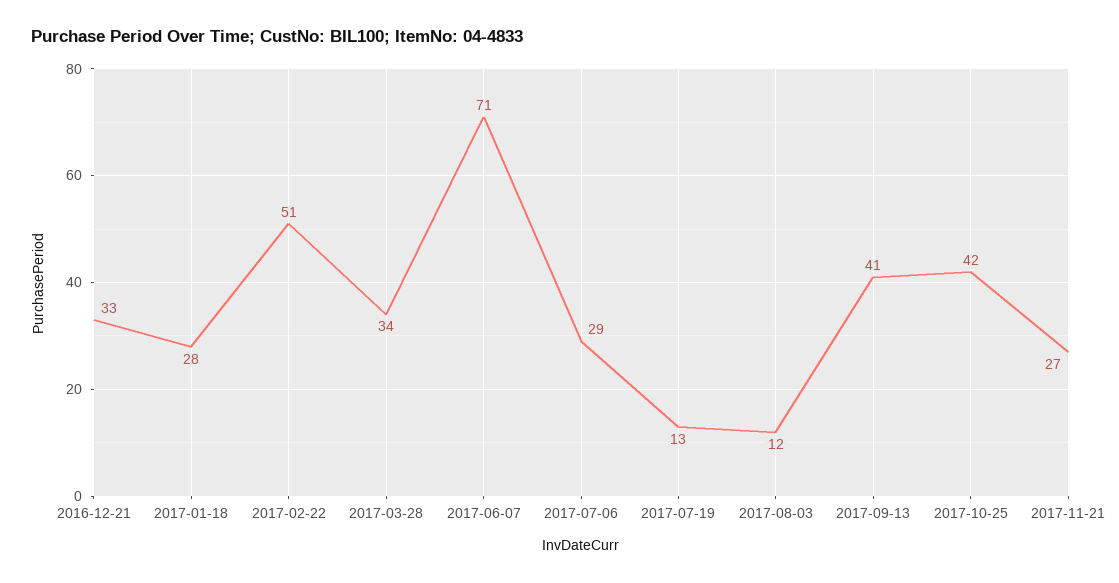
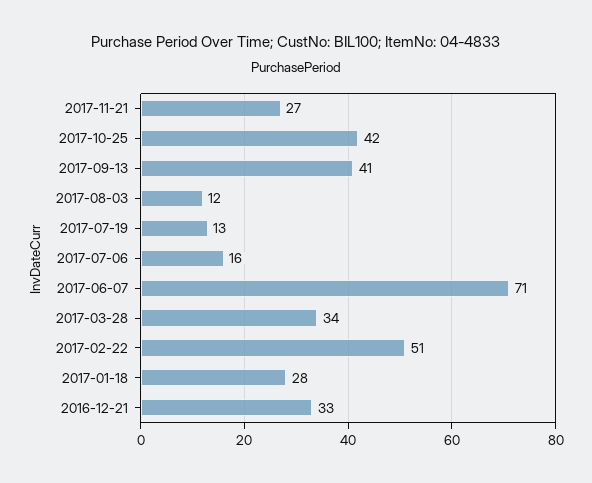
2017-07-06: 29 -> 16

